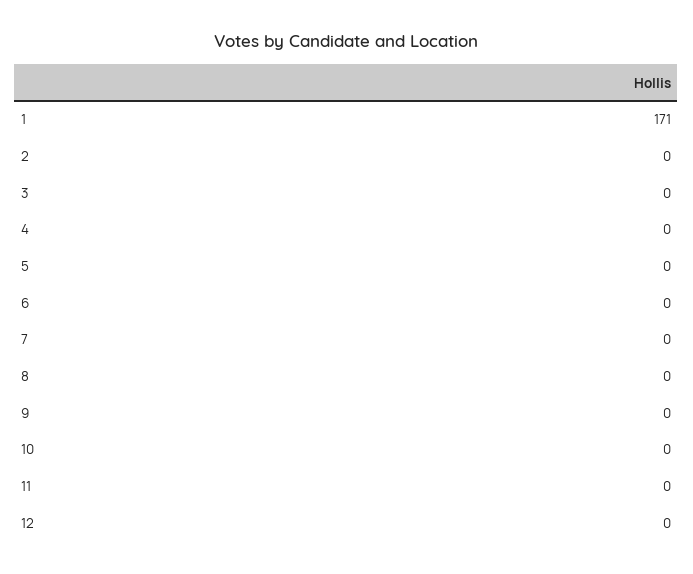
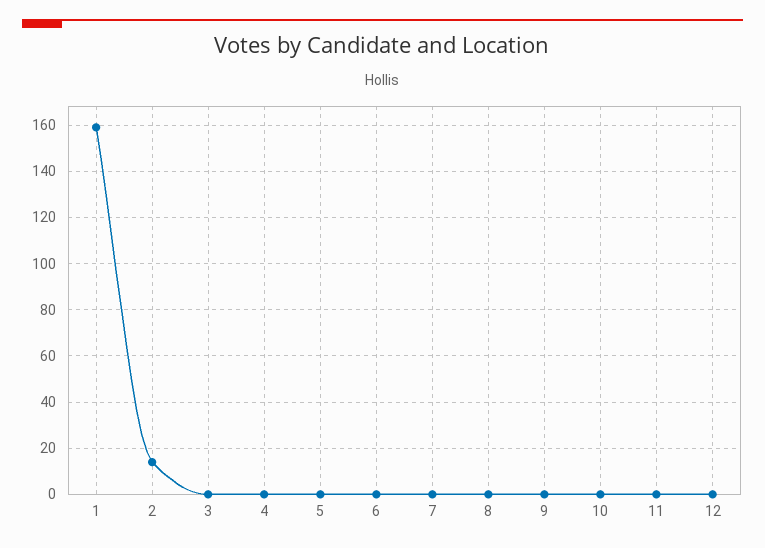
1: 171 -> 160
2: 0 -> 15

